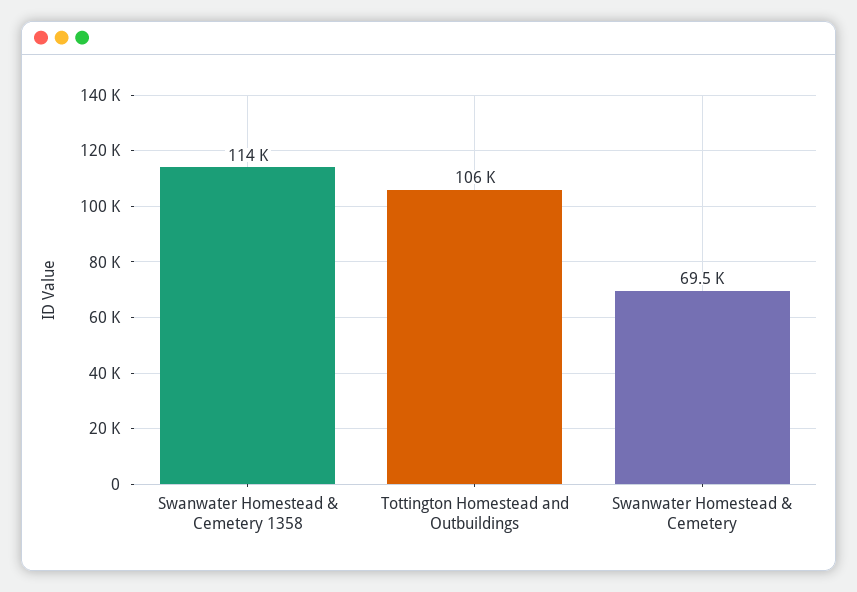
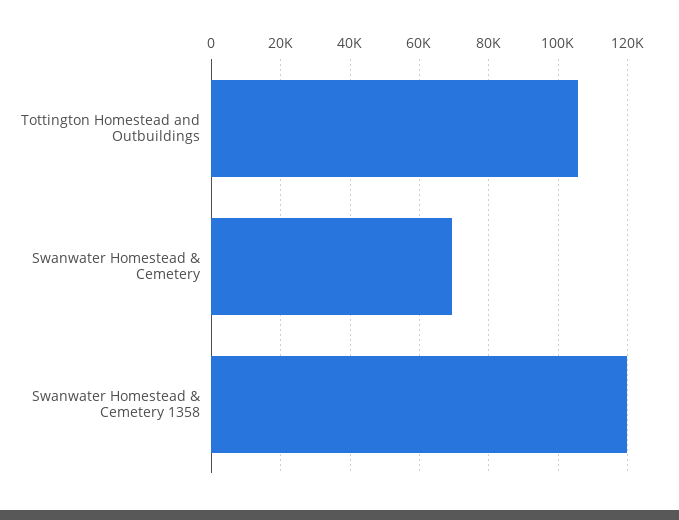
Swanwater Homestead & Cemetery 1358: 114000 -> 120000

